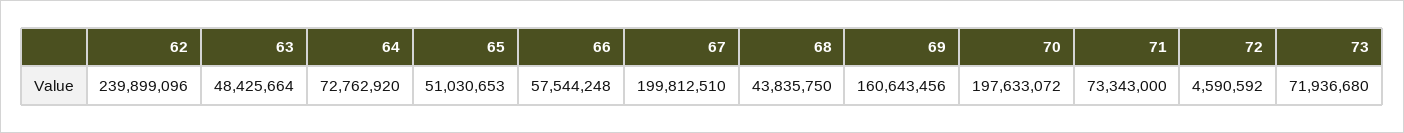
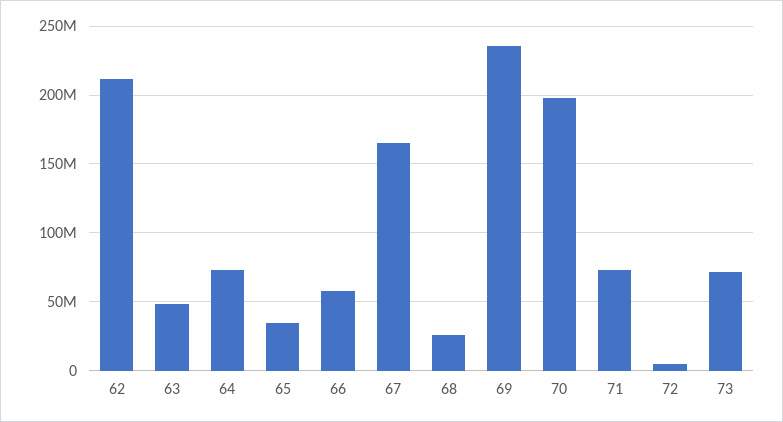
62: 239899096 -> 210000000
65: 51030653 -> 35000000
67: 199812510 -> 165000000
68: 43835750 -> 25000000
69: 160643456 -> 235000000

